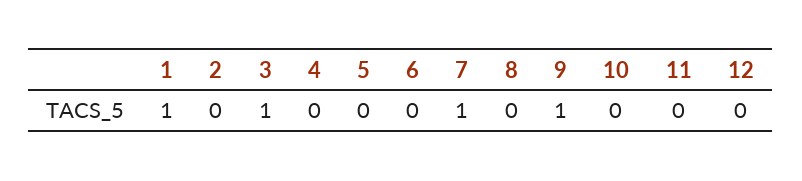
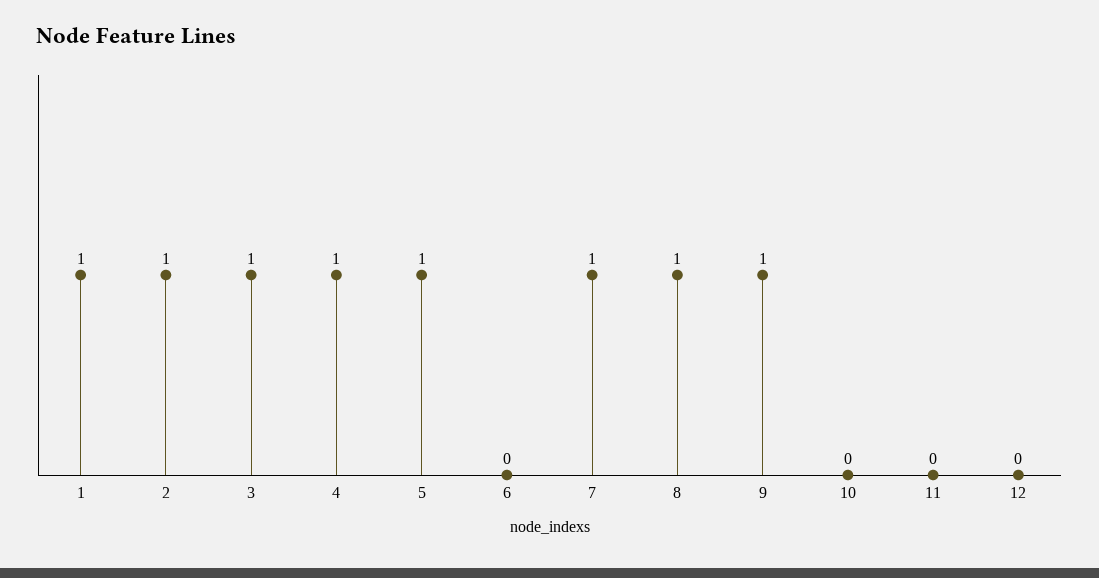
2: 0 -> 1
4: 0 -> 1
5: 0 -> 1
8: 0 -> 1

